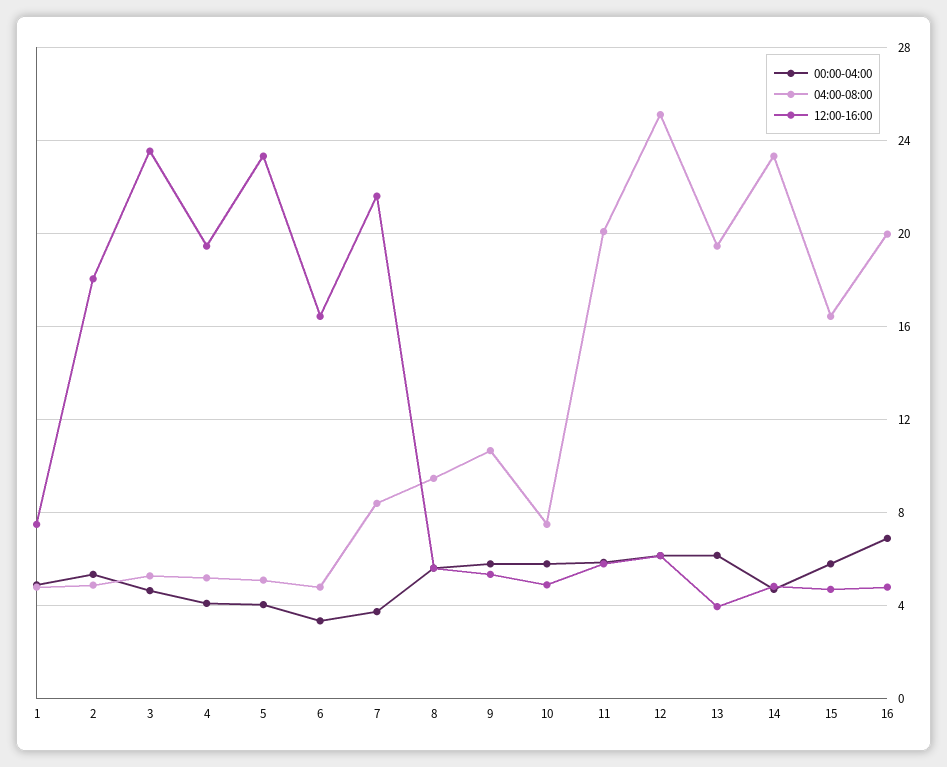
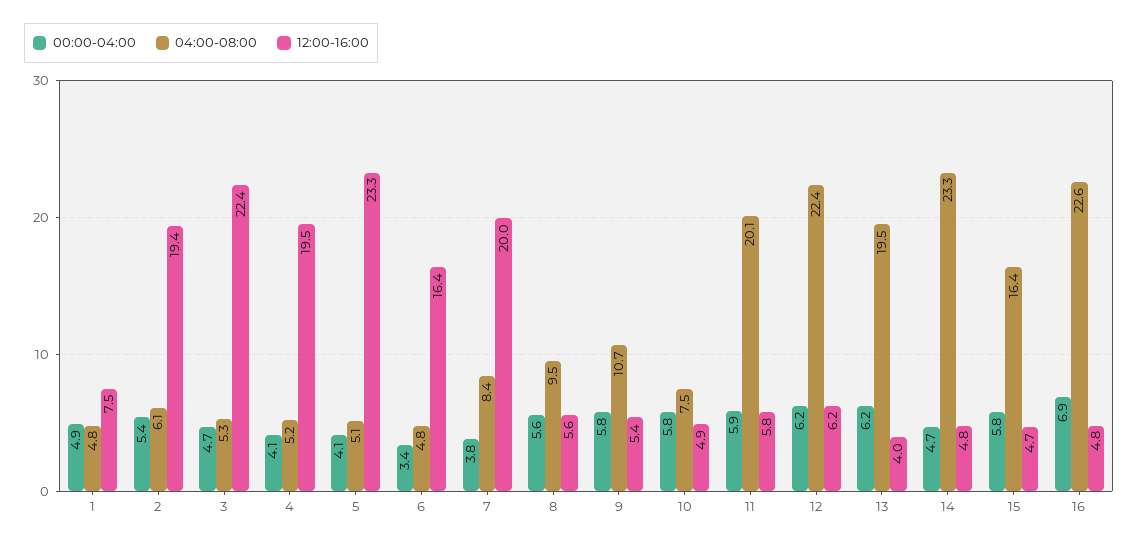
04:00-08:00, 2: 5 -> 6.1
12:00-16:00, 2: 18 -> 19.4
12:00-16:00, 3: 23.5 -> 22.4
12:00-16:00, 7: 21.5 -> 20
04:00-08:00, 12: 25 -> 22.4
04:00-08:00, 16: 20 -> 22.6

